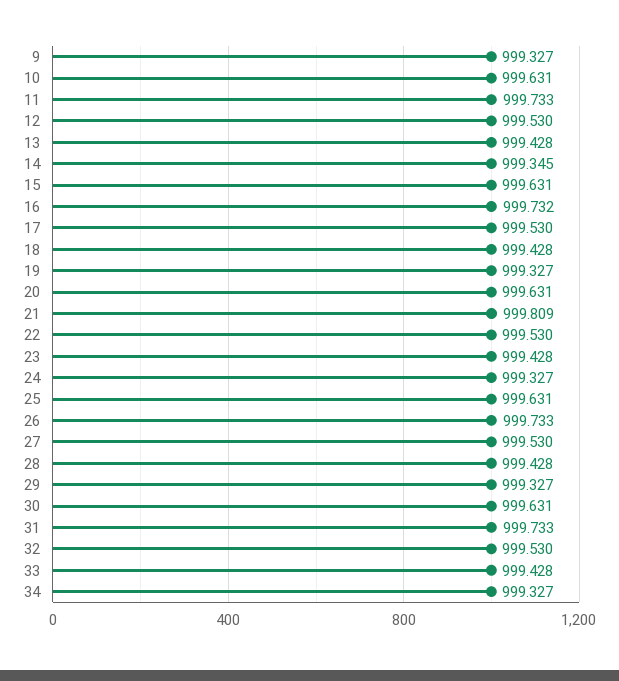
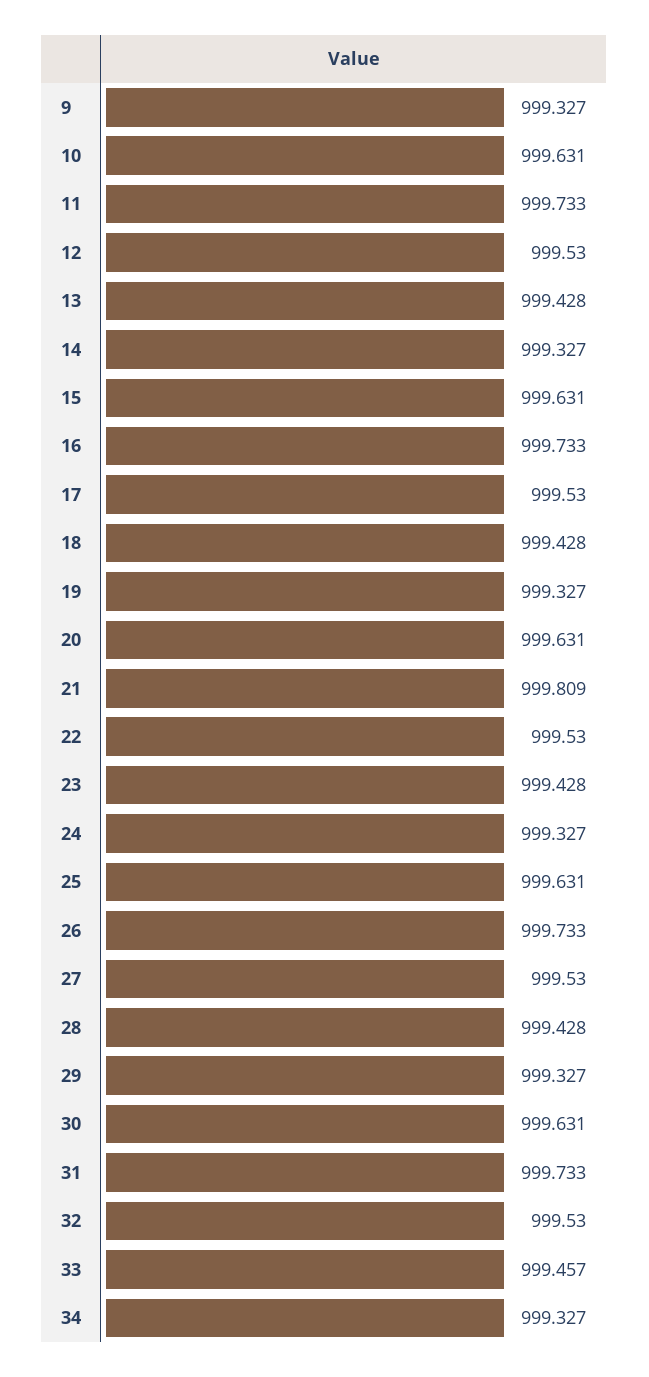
14: 999.345 -> 999.327
16: 999.732 -> 999.733
33: 999.428 -> 999.457

